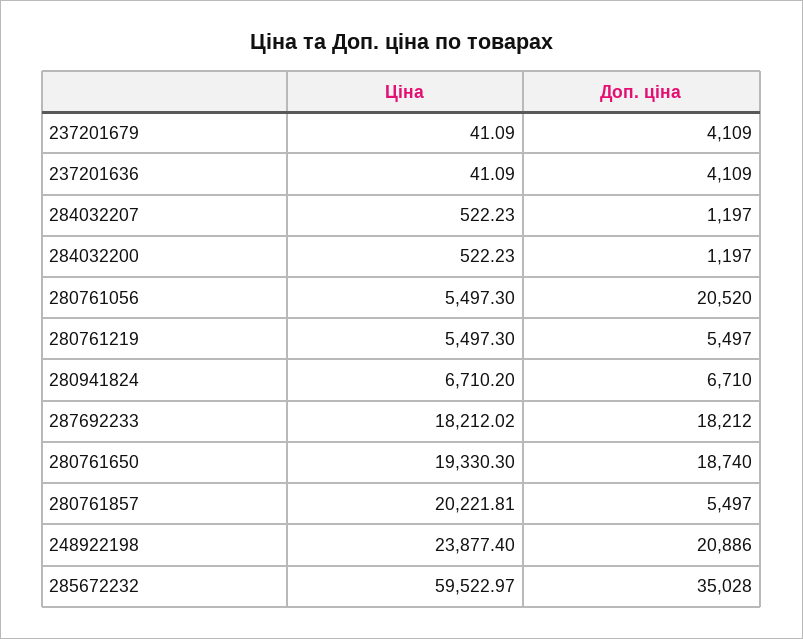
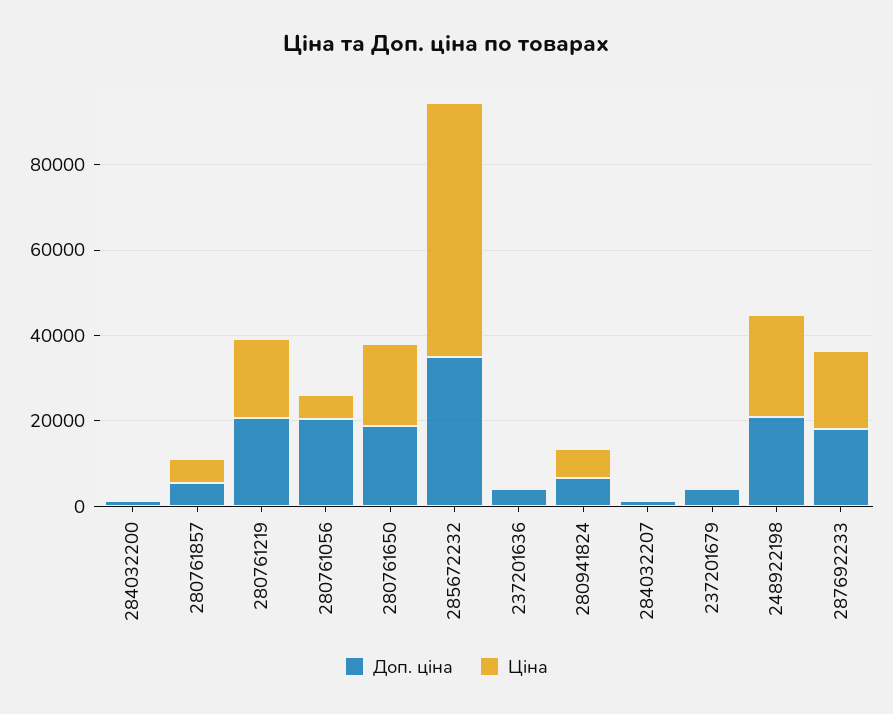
Ціна, 280761219: 5497.3 -> 20000
Доп. ціна, 280761219: 5497 -> 20000
Ціна, 280761857: 20221.81 -> 5000

